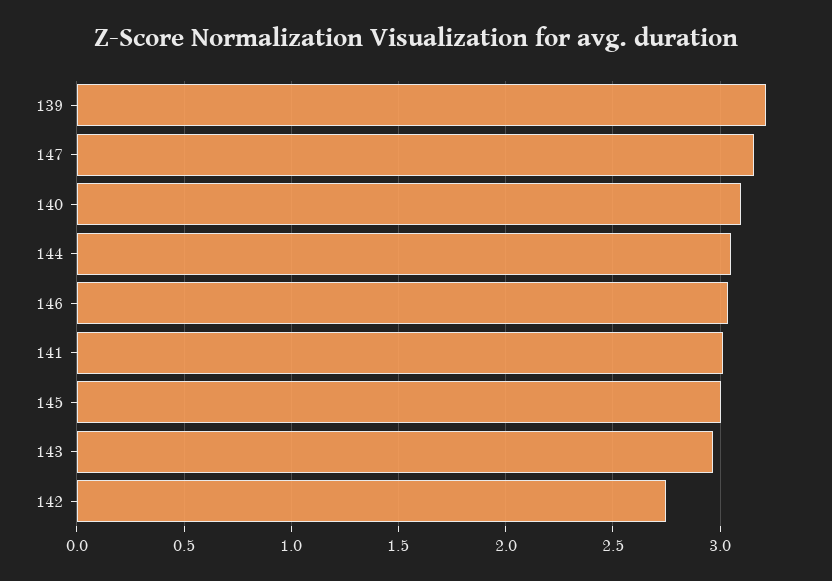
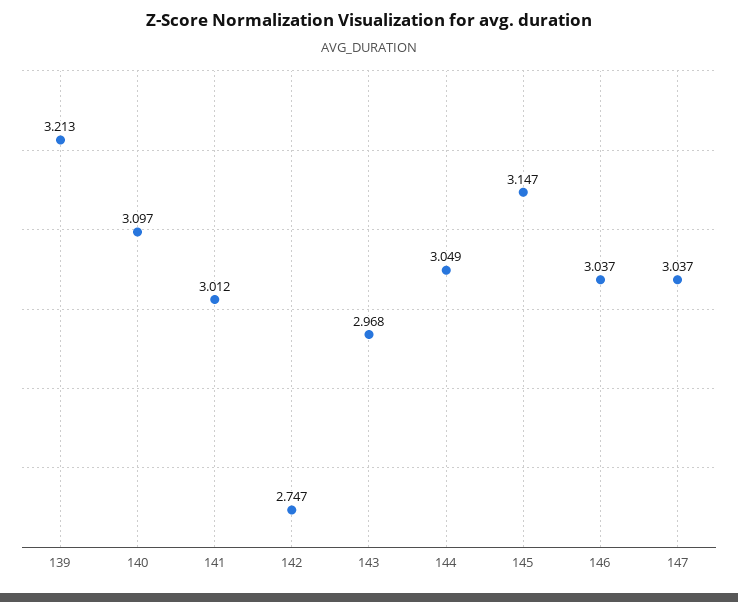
147: 3.15 -> 3.037
145: 3 -> 3.147

